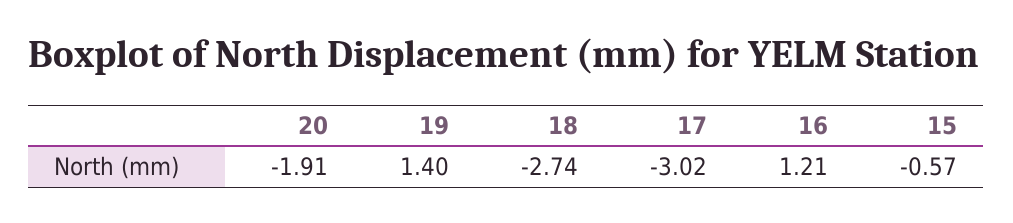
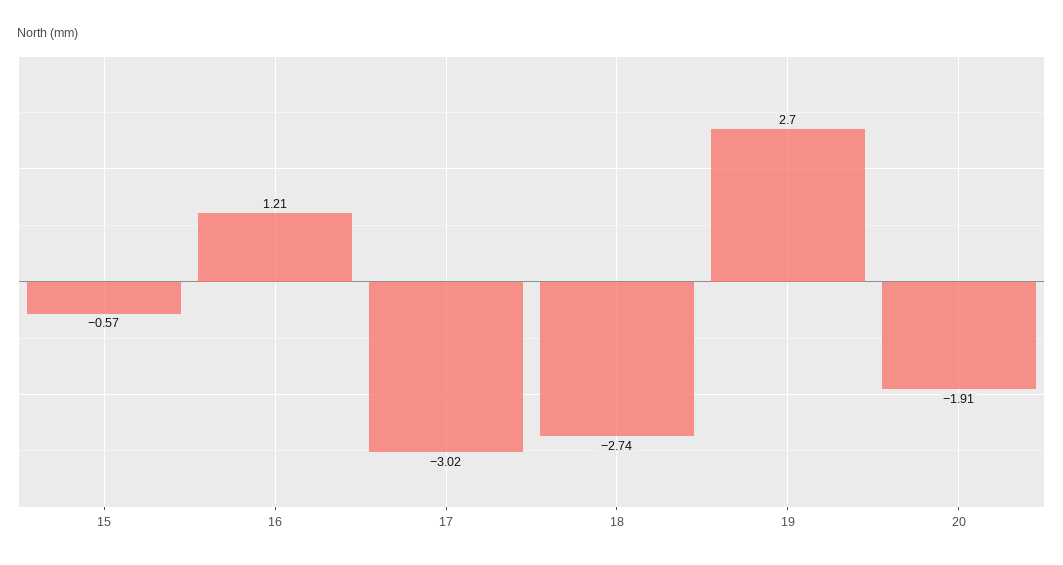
19: 1.4 -> 2.7

